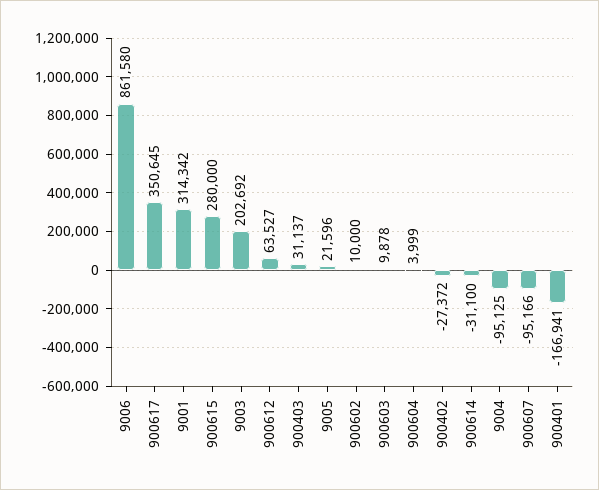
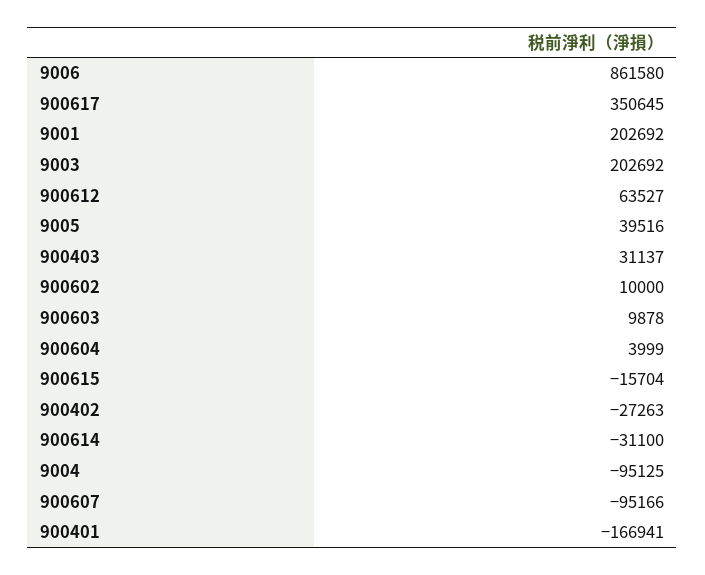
9001: 314342 -> 202692
900615: 280000 -> -15704
9005: 21596 -> 39516
900402: -27372 -> -27263

